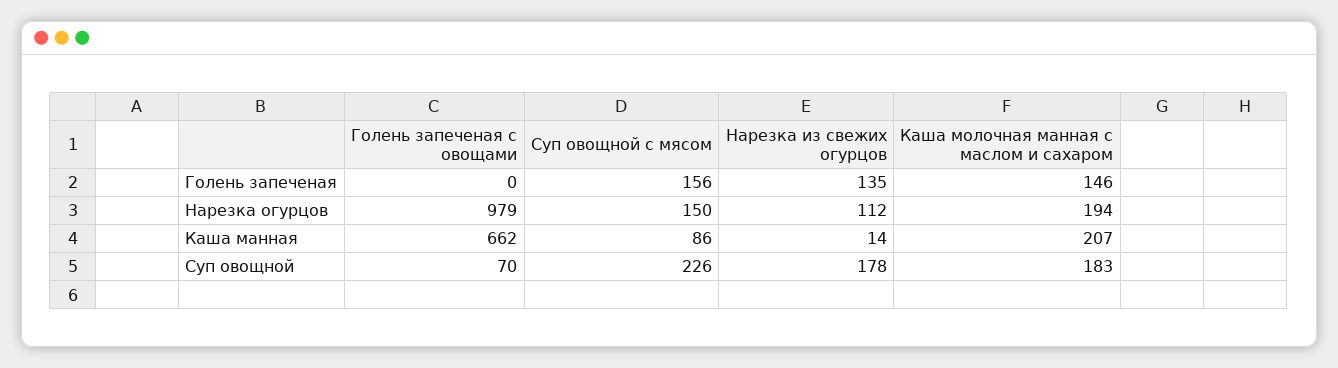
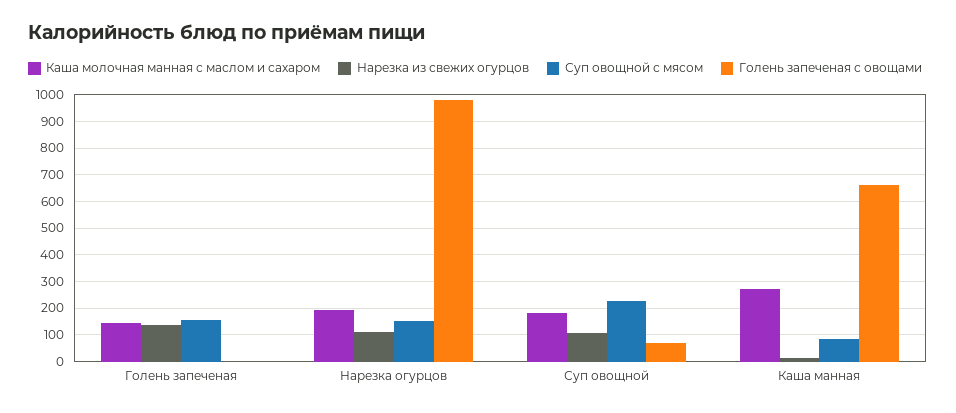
Каша молочная манная с маслом и сахаром, Каша манная: 207 -> 275
Нарезка из свежих огурцов, Суп овощной: 178 -> 100

